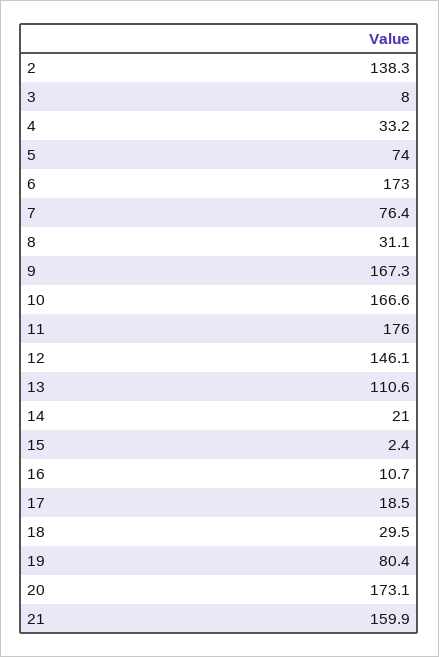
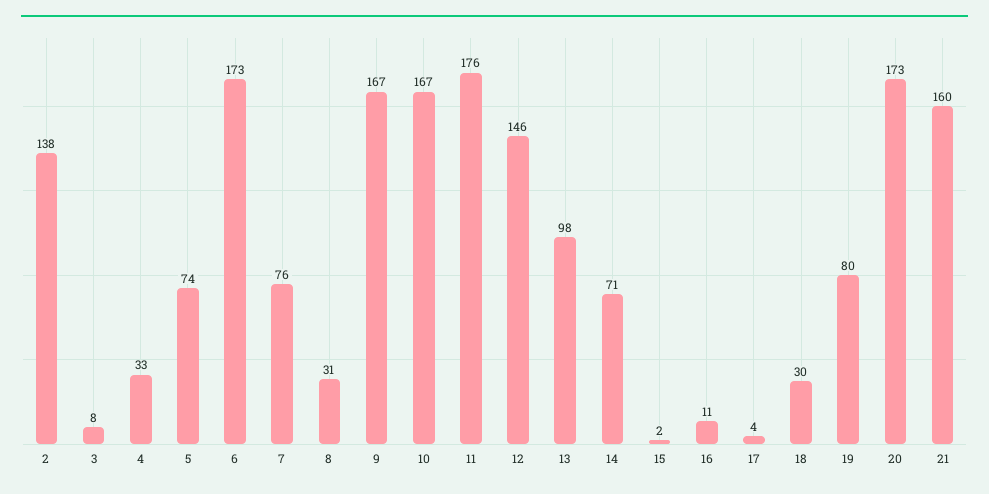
13: 110.6 -> 98
14: 21 -> 71
17: 18.5 -> 4

